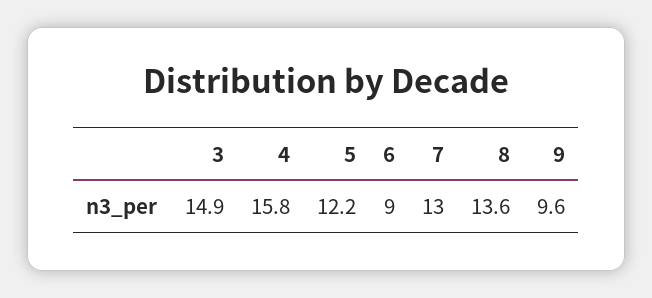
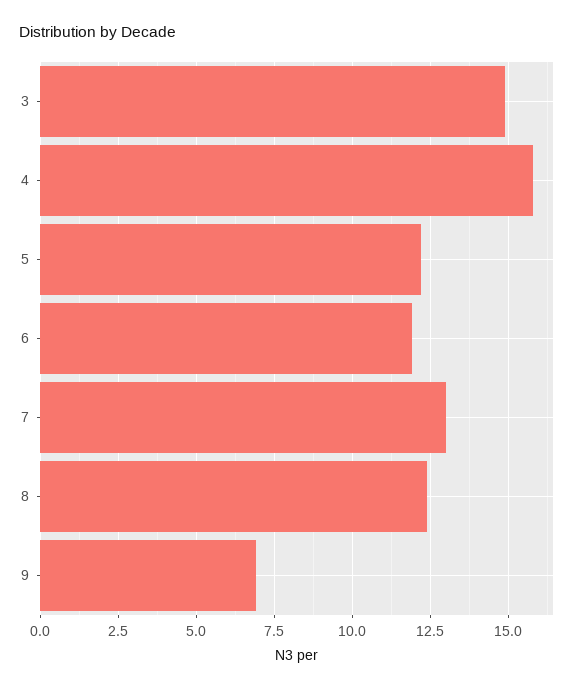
6: 9 -> 12
8: 13.6 -> 12.5
9: 9.6 -> 7

